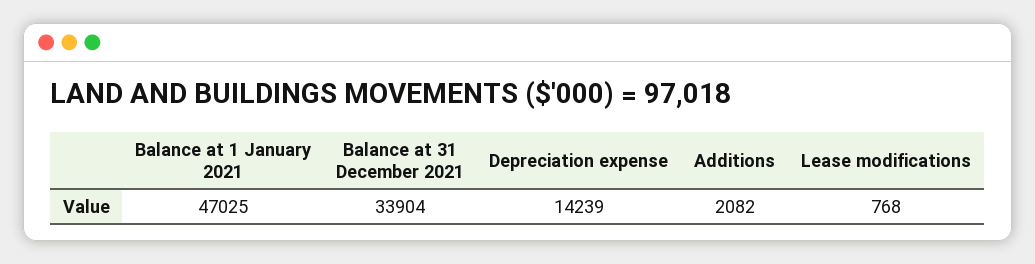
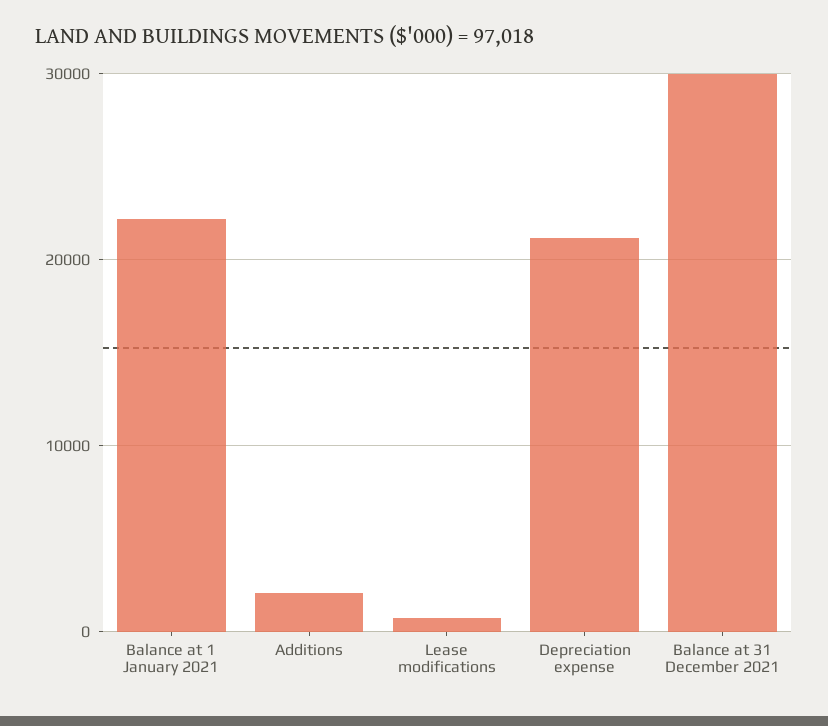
Balance at 1 January 2021: 47025 -> 22000
Balance at 31 December 2021: 33904 -> 30000
Depreciation expense: 14239 -> 21000

